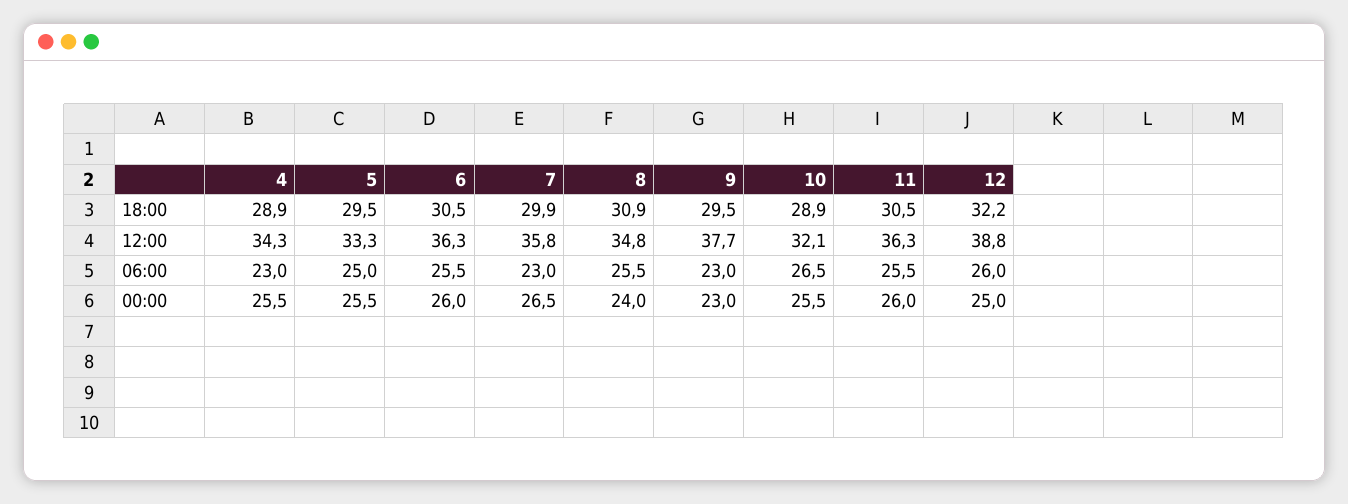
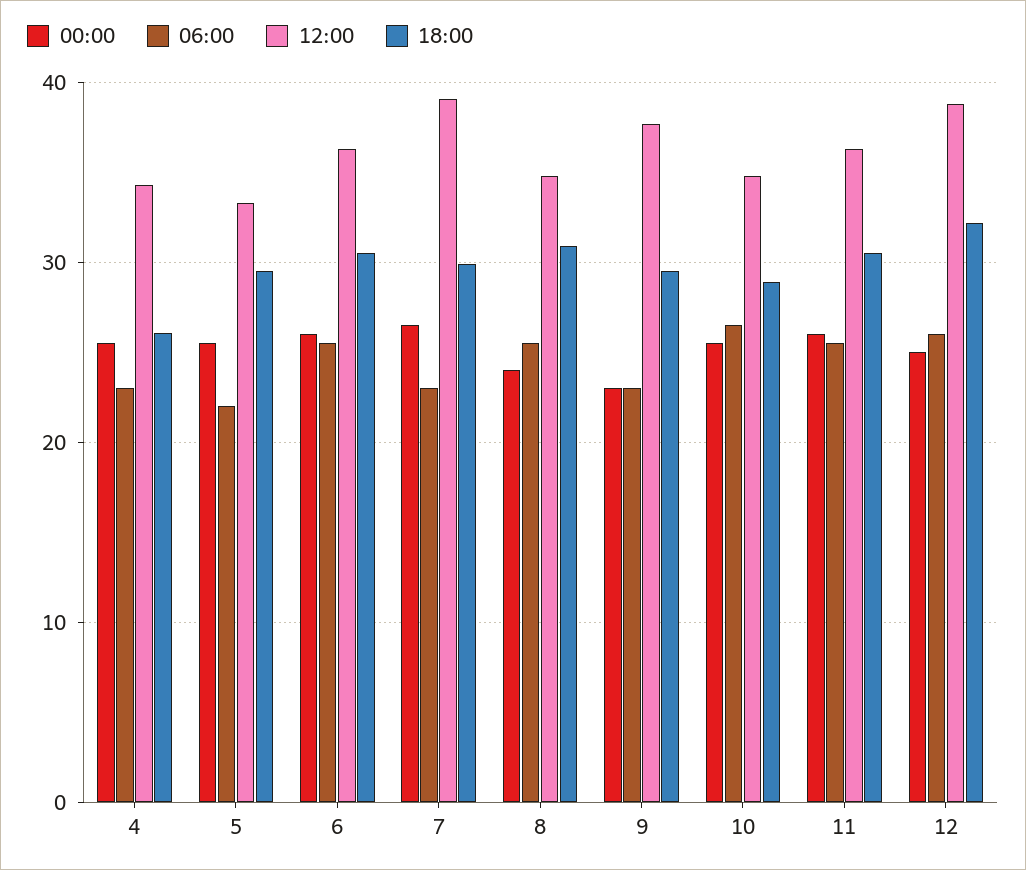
18:00, 4: 28.9 -> 26
12:00, 7: 35.8 -> 39
12:00, 10: 32.1 -> 35
06:00, 5: 25 -> 22

